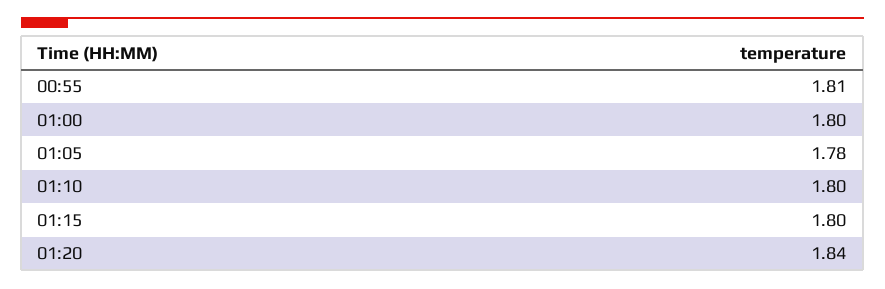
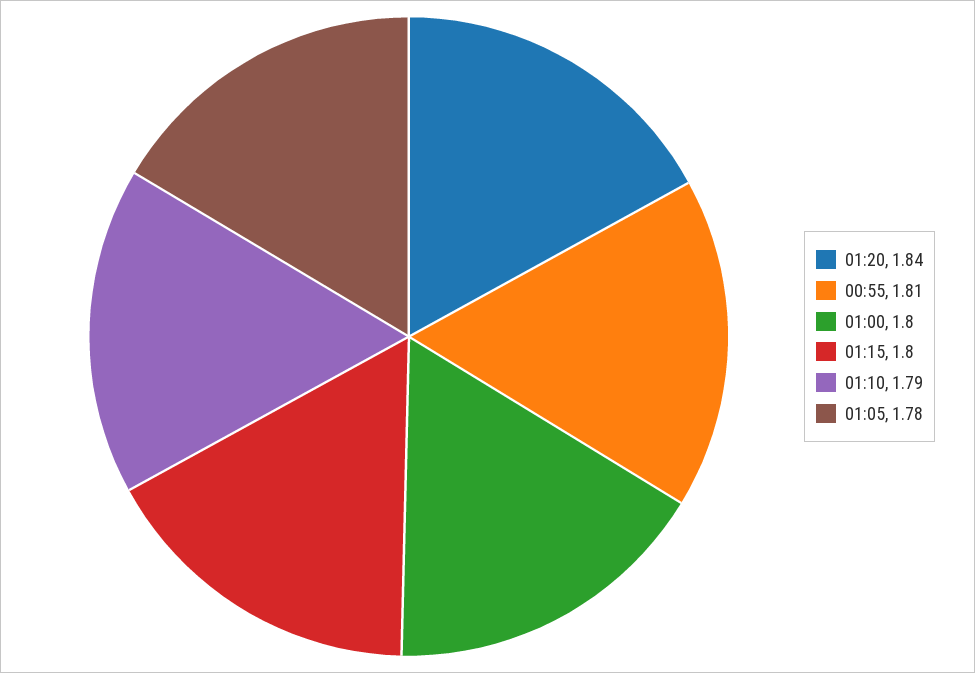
01:10: 1.8 -> 1.79

